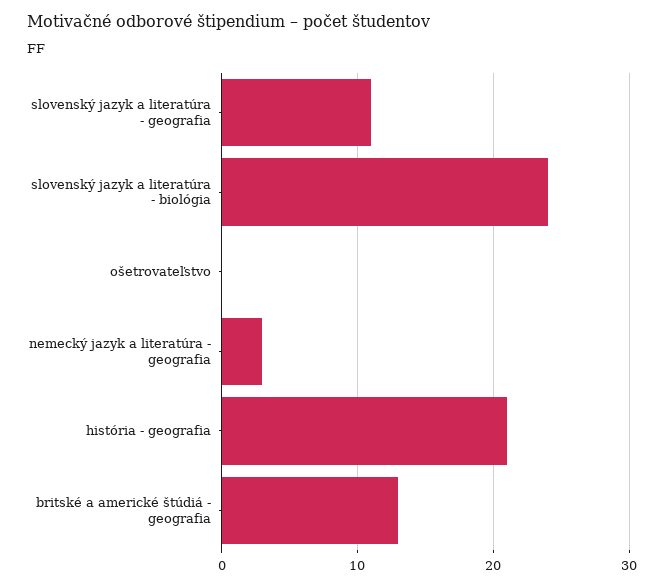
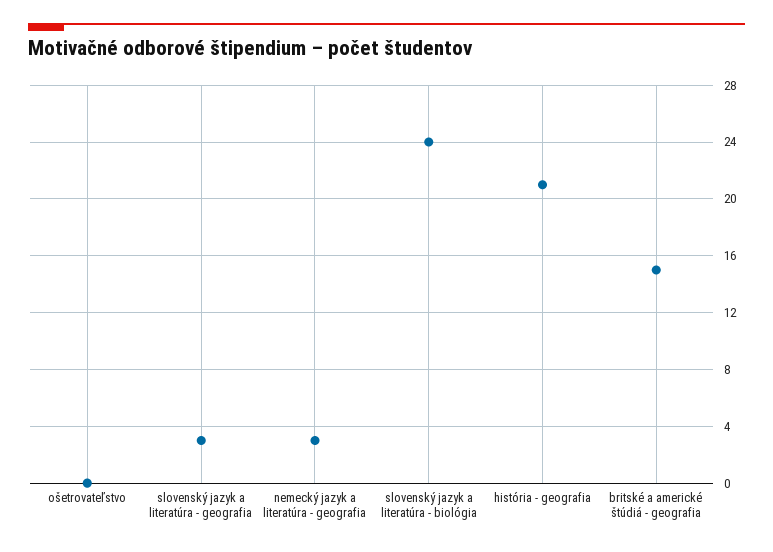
slovenský jazyk a literatúra - geografia: 11 -> 3
britské a americké štúdiá - geografia: 13 -> 15

